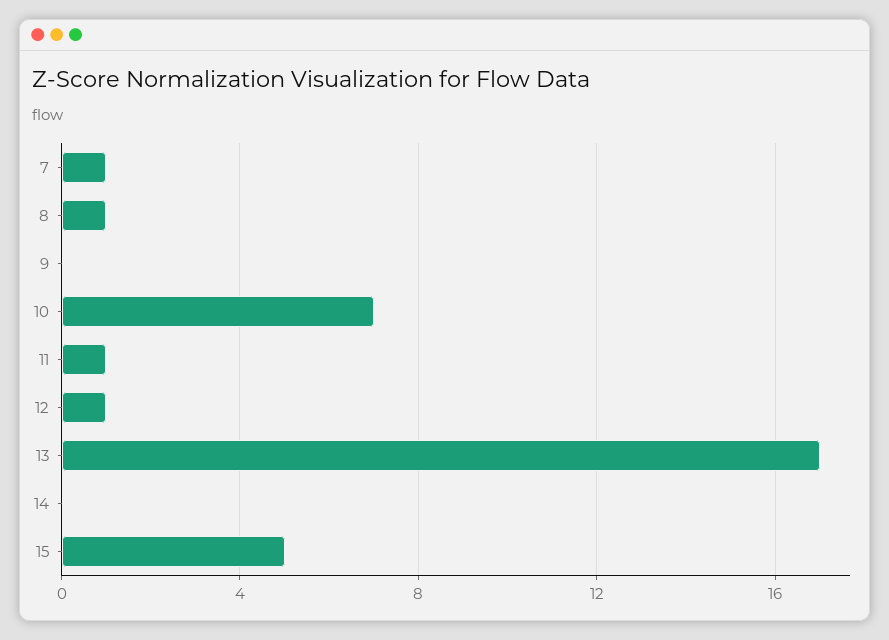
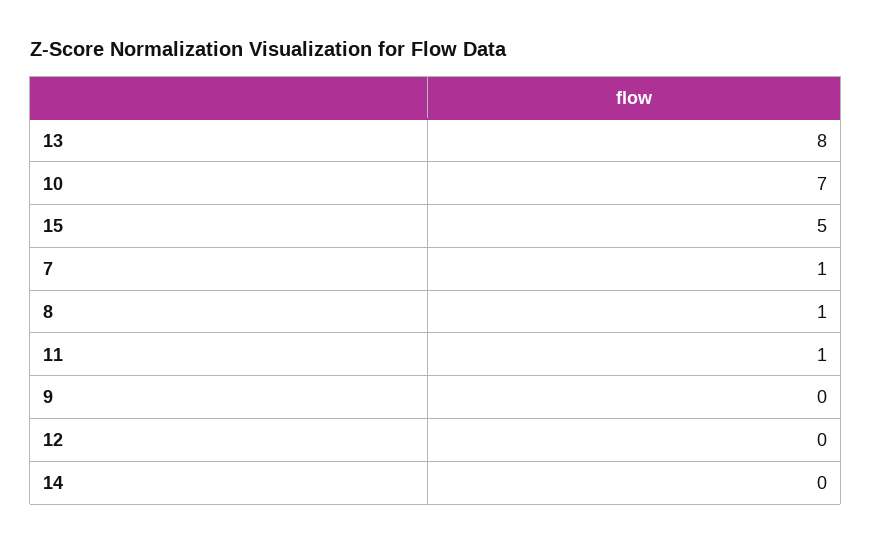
12: 1 -> 0
13: 17 -> 8

